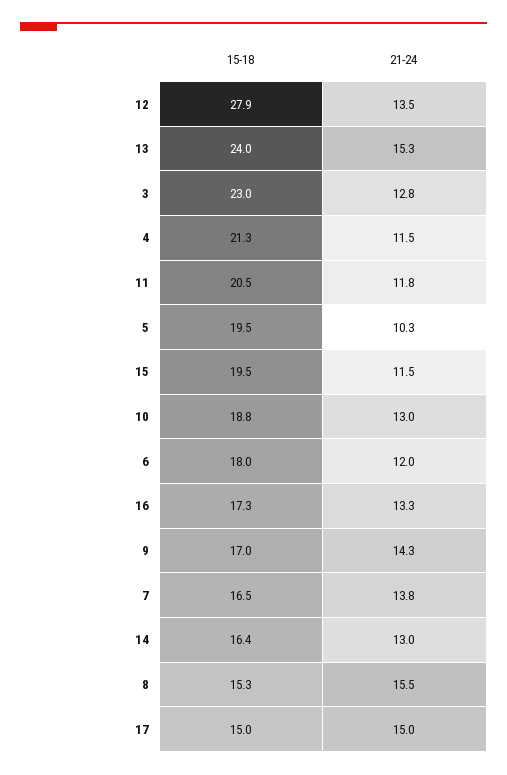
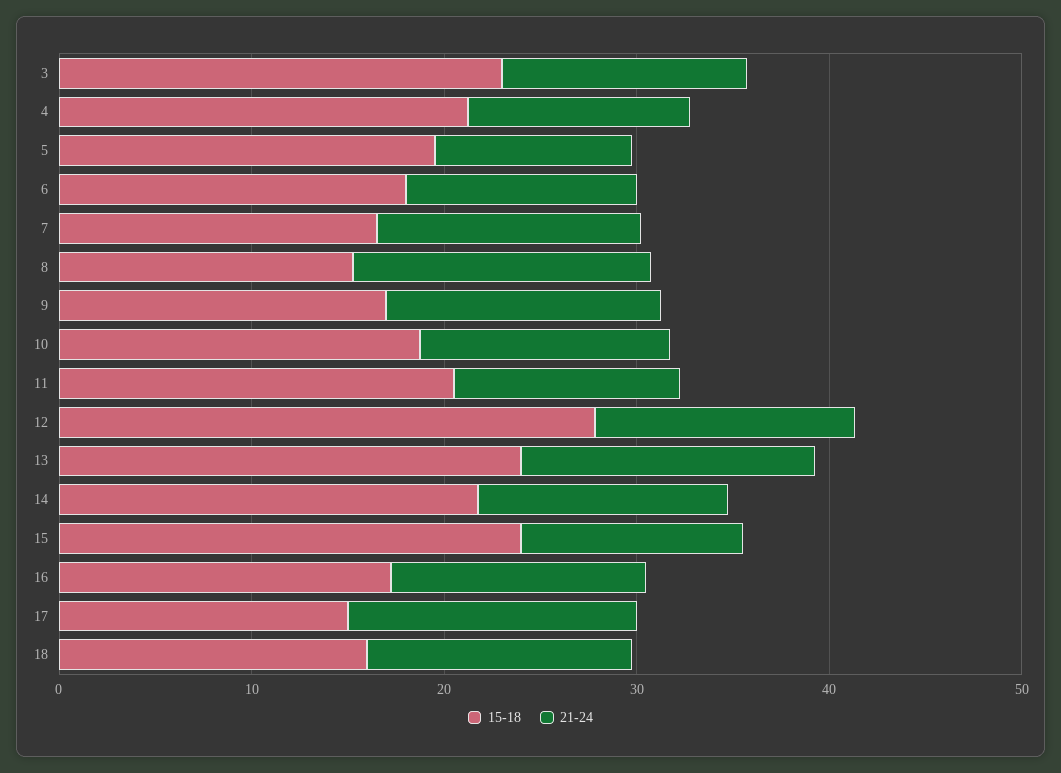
15-18, 15: 19.5 -> 24
15-18, 14: 16.4 -> 22
15-18, 18: none -> 16
21-24, 18: none -> 14

